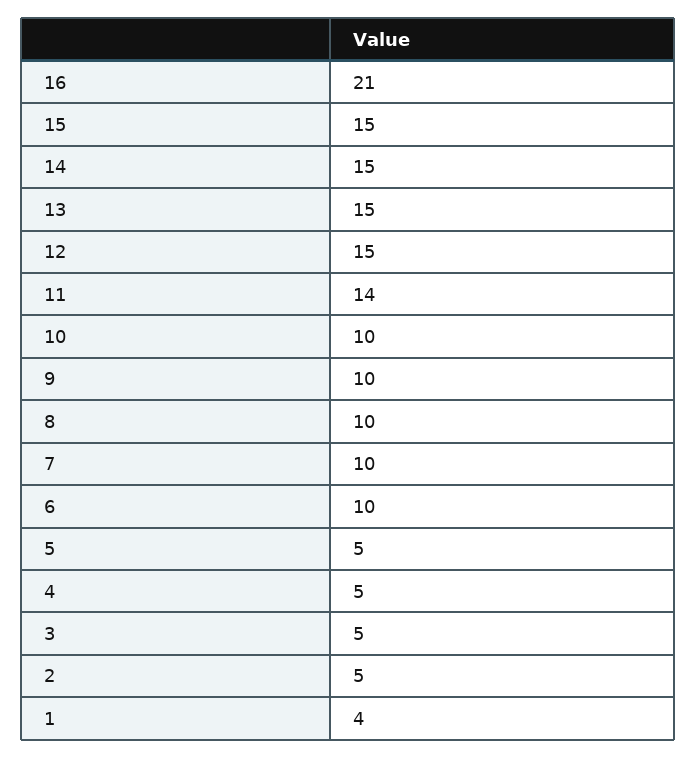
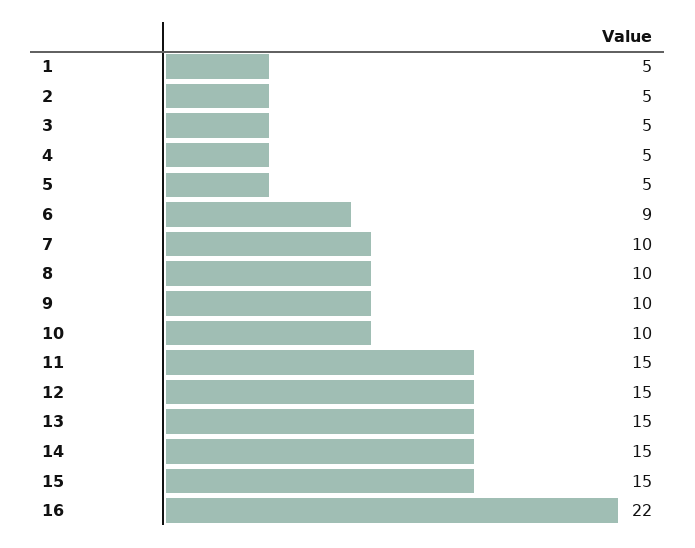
16: 21 -> 22
11: 14 -> 15
6: 10 -> 9
1: 4 -> 5

